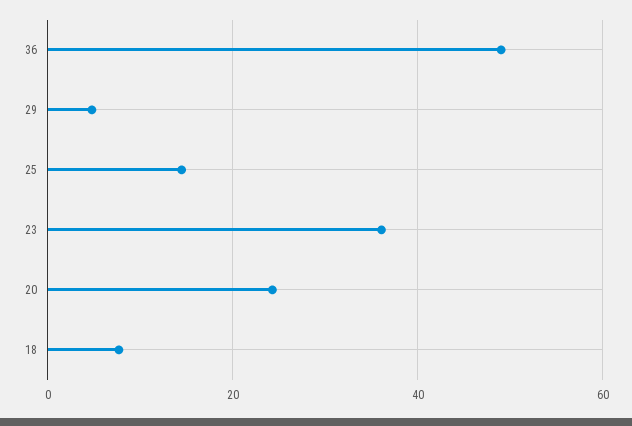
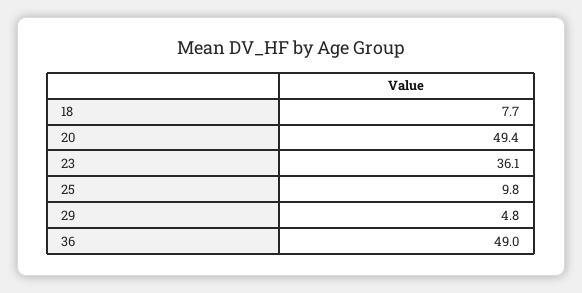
25: 14 -> 9.8
20: 24 -> 49.4

